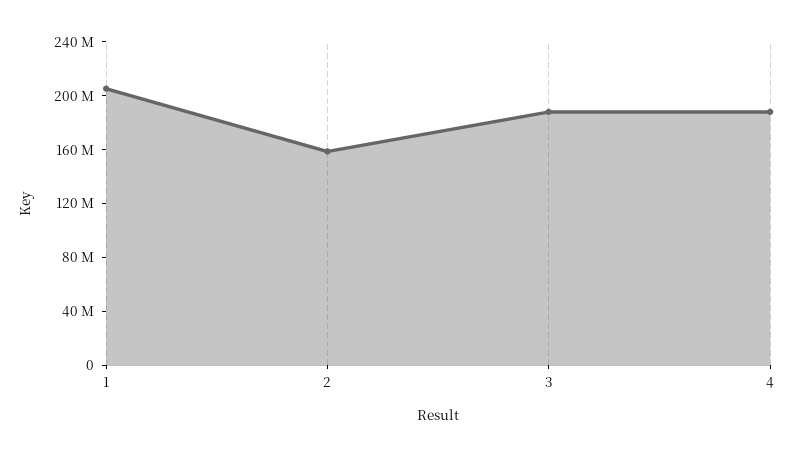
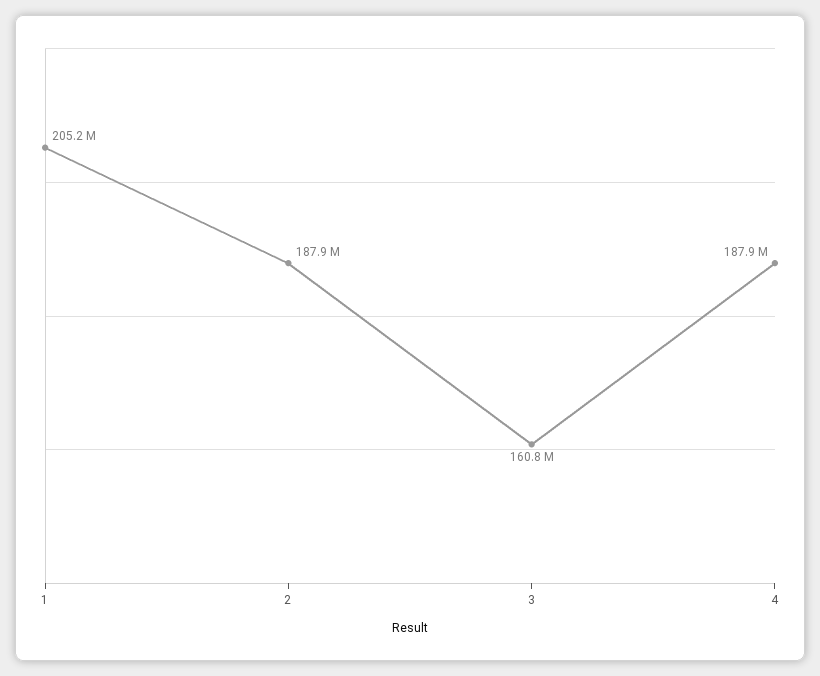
2: 160000000 -> 187900000
3: 190000000 -> 160800000

